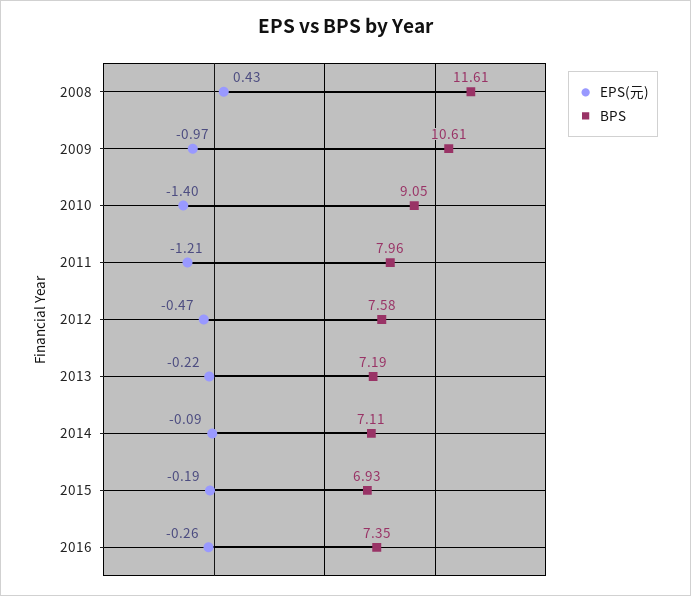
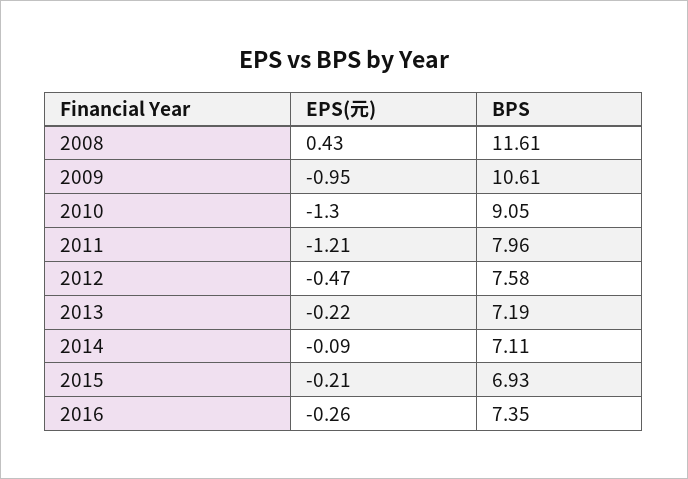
EPS(元), 2009: -0.97 -> -0.95
EPS(元), 2010: -1.4 -> -1.3
EPS(元), 2015: -0.19 -> -0.21

